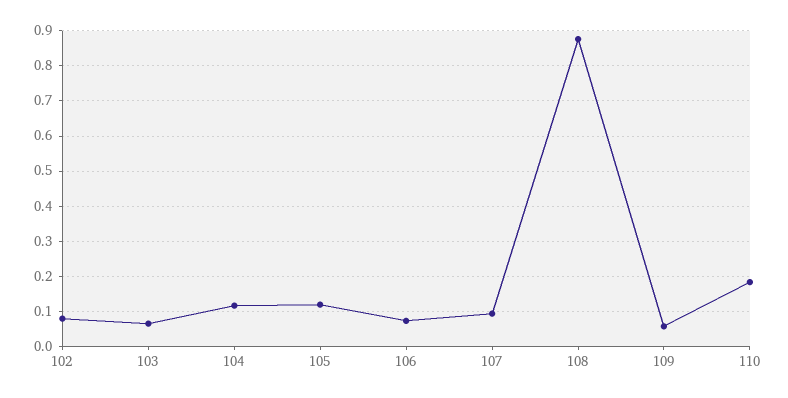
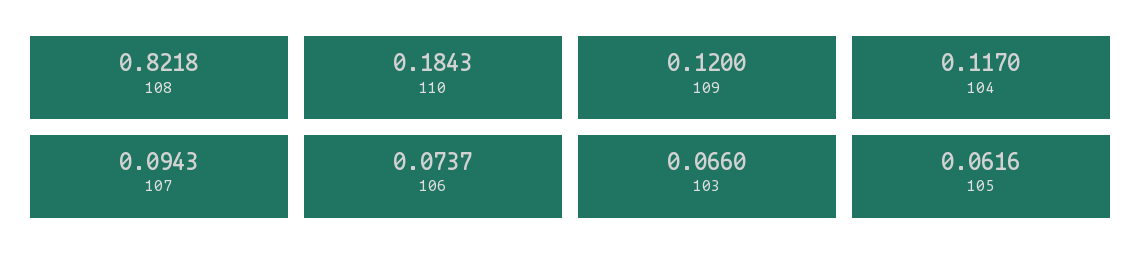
102: 0.08 -> none
105: 0.12 -> 0.0616
108: 0.88 -> 0.8218
109: 0.06 -> 0.12

